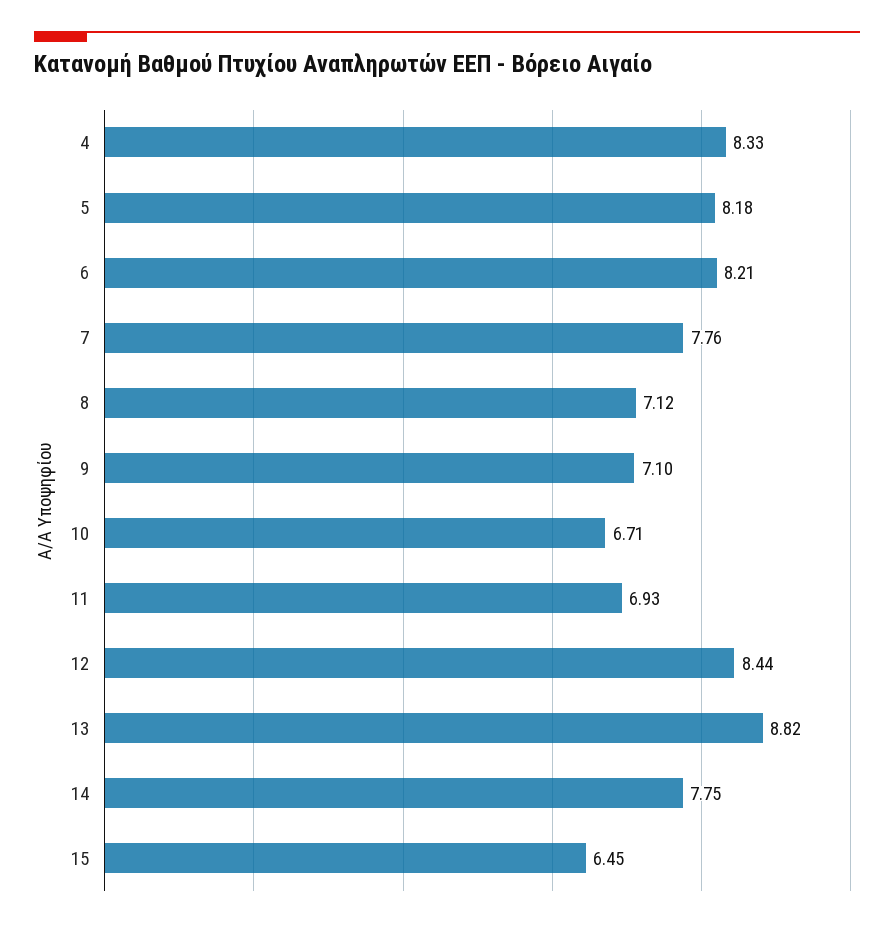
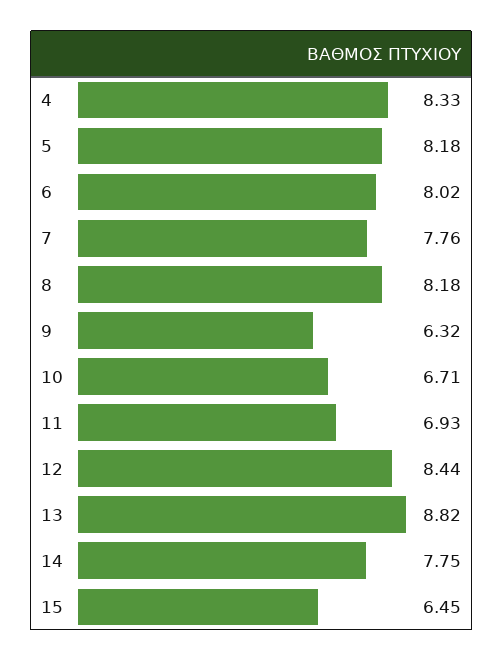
6: 8.21 -> 8.02
8: 7.12 -> 8.18
9: 7.1 -> 6.32

